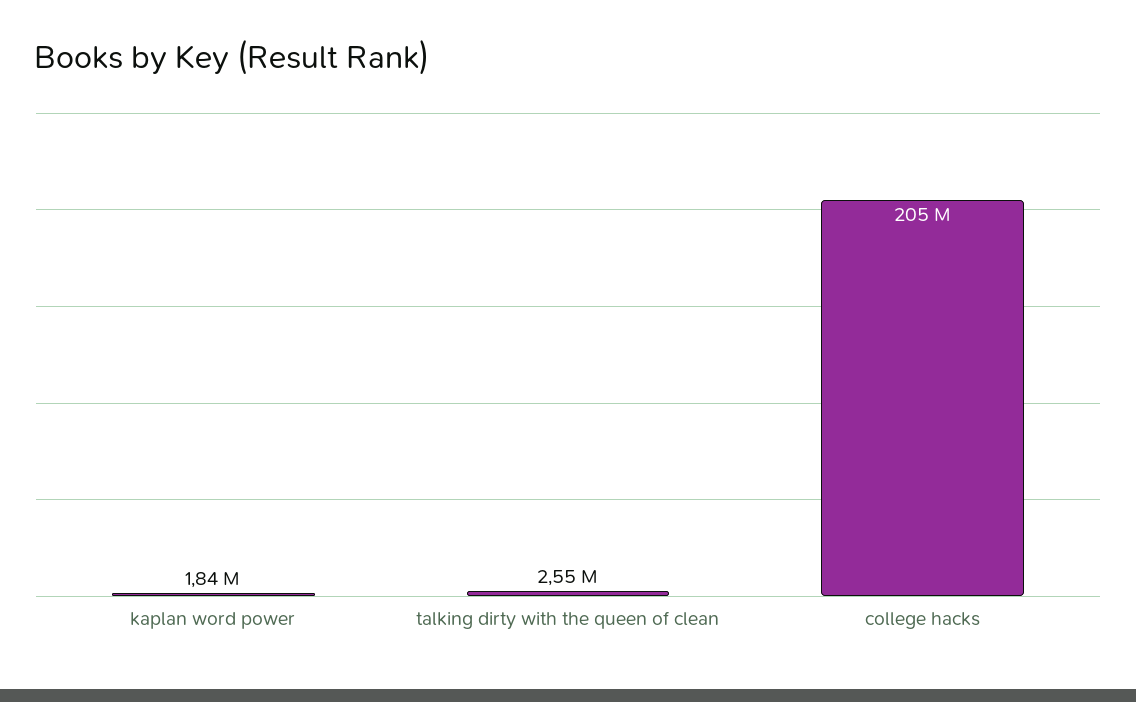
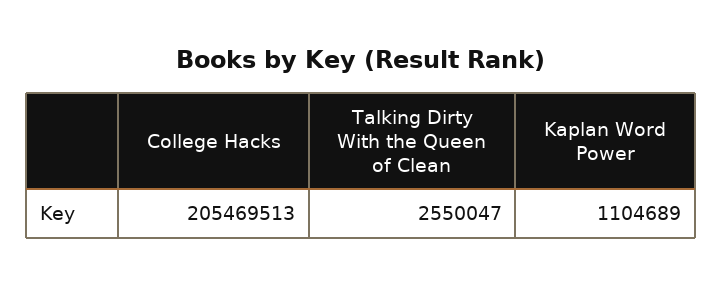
kaplan word power: 1840000 -> 1104689

